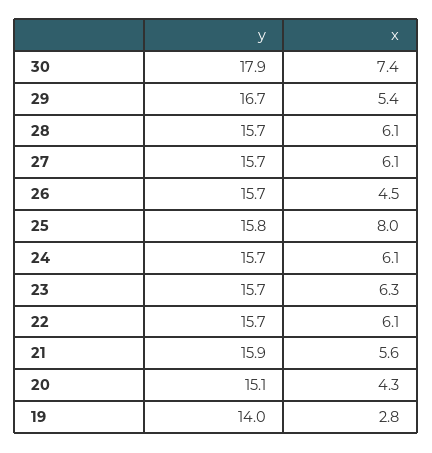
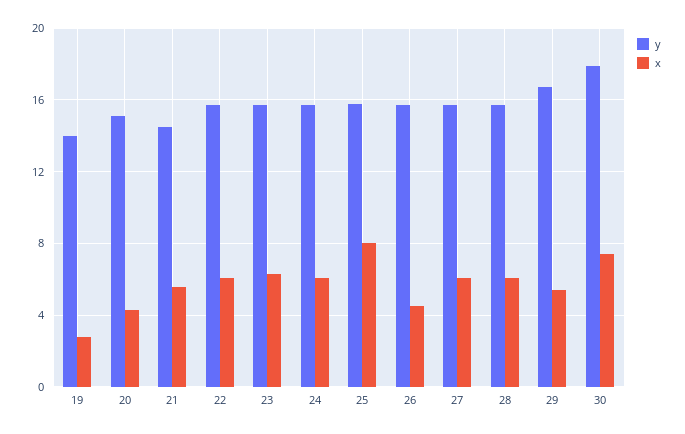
y, 21: 15.9 -> 14.5

